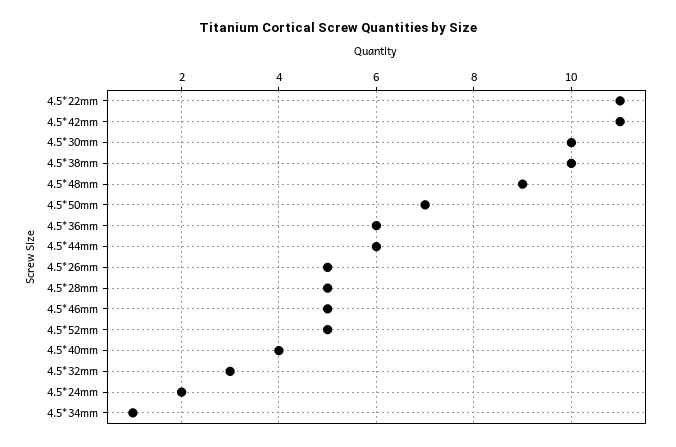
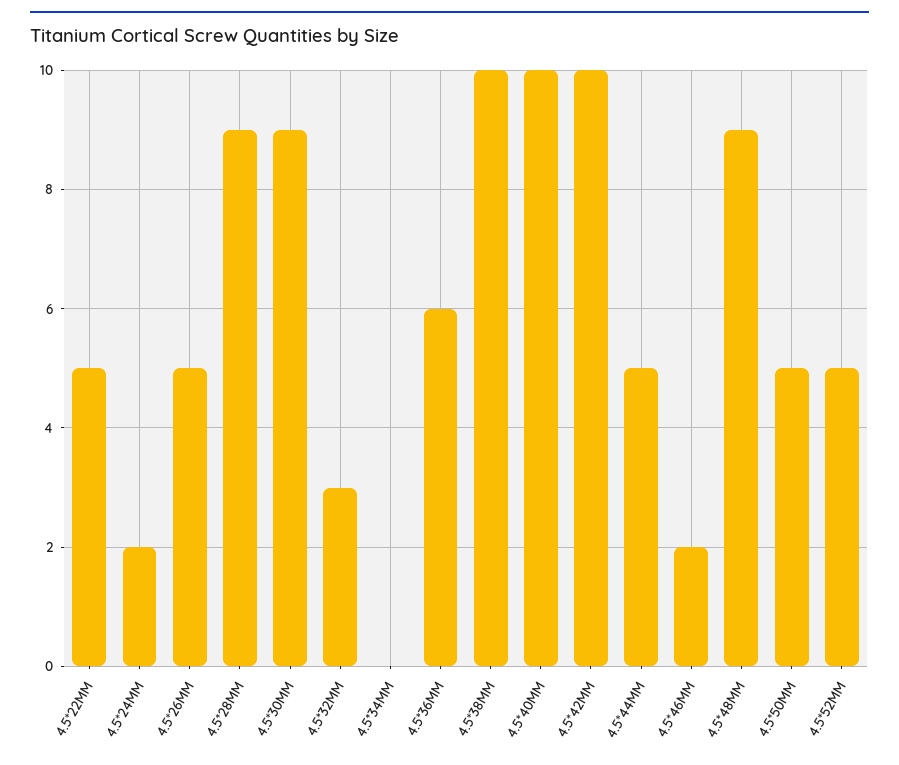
4.5*22mm: 11 -> 5
4.5*42mm: 11 -> 10
4.5*30mm: 10 -> 9
4.5*50mm: 7 -> 5
4.5*44mm: 6 -> 5
4.5*28mm: 5 -> 9
4.5*46mm: 5 -> 2
4.5*40mm: 4 -> 10
4.5*34mm: 1 -> 0

